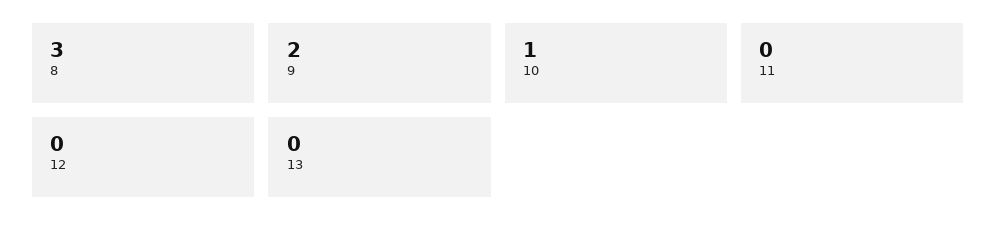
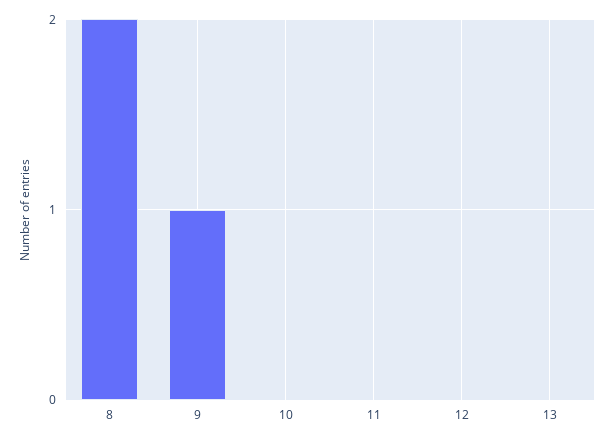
8: 3 -> 2
9: 2 -> 1
10: 1 -> 0

